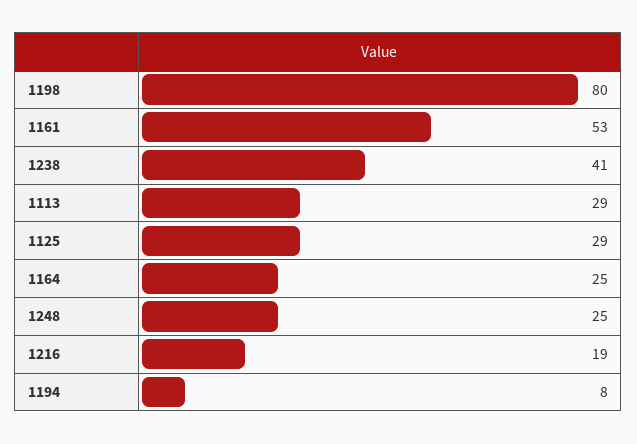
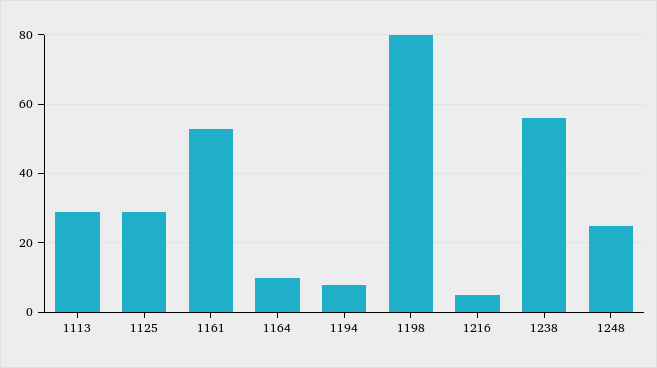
1238: 41 -> 55
1164: 25 -> 10
1216: 19 -> 5

